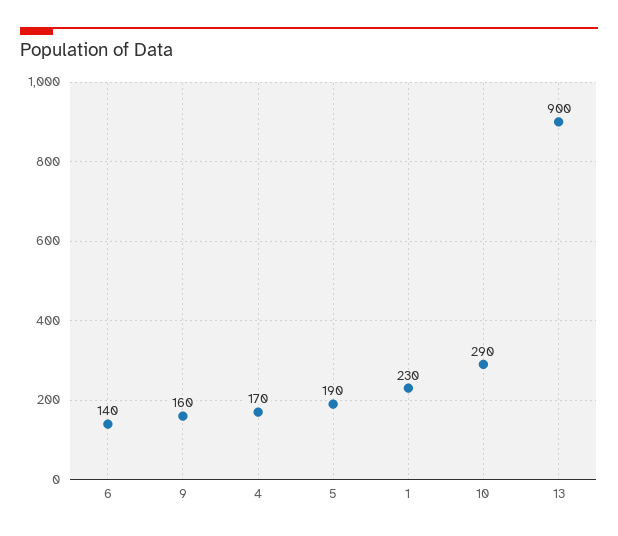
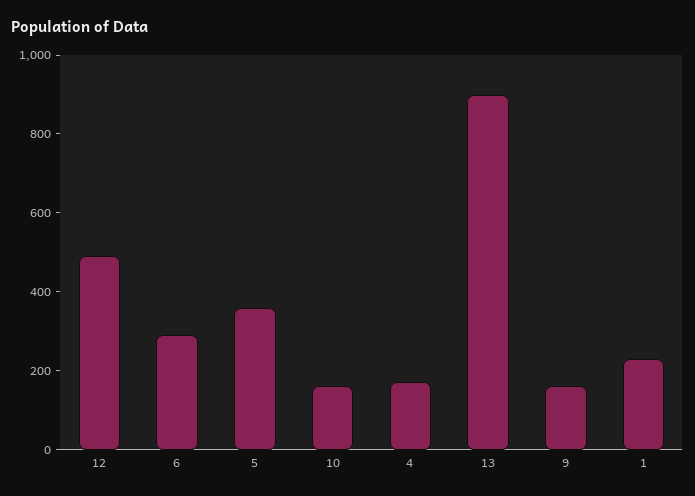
6: 140 -> 300
5: 190 -> 350
10: 290 -> 150
12: none -> 500

